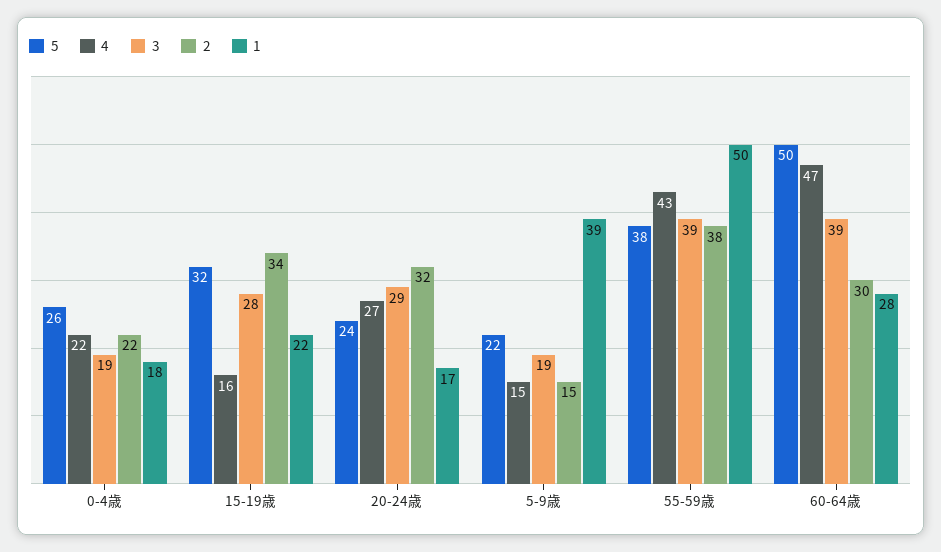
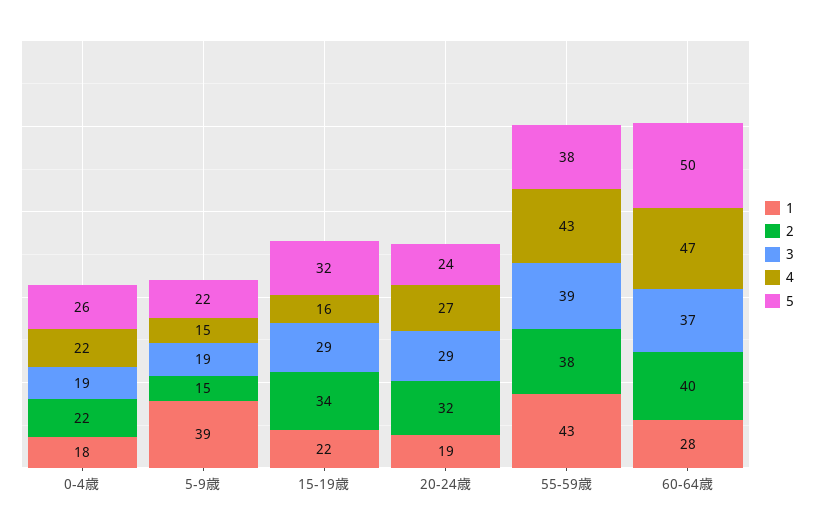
3, 15-19歳: 28 -> 29
1, 20-24歳: 17 -> 19
1, 55-59歳: 50 -> 43
3, 60-64歳: 39 -> 37
2, 60-64歳: 30 -> 40

